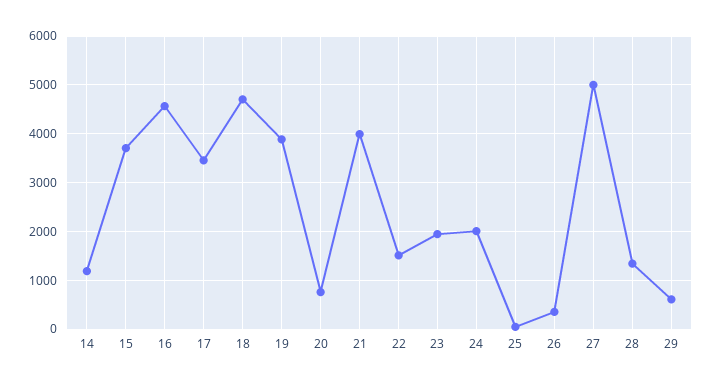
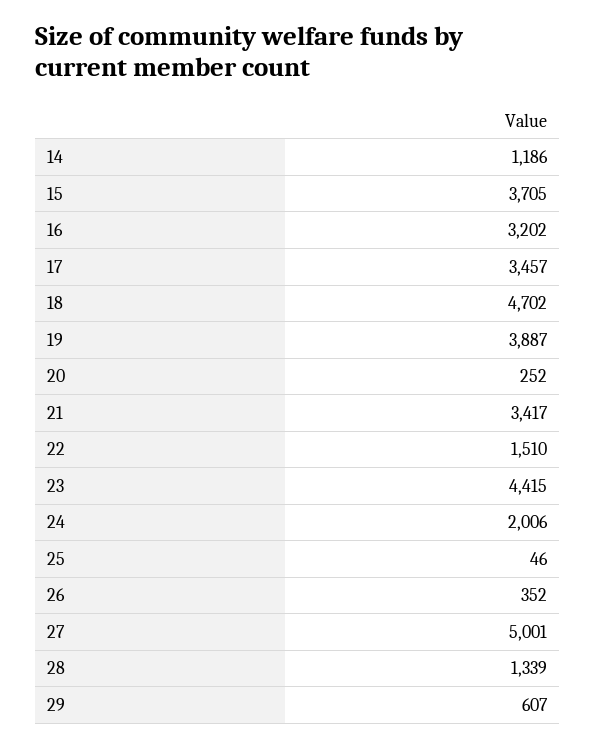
16: 4600 -> 3202
20: 800 -> 252
21: 4000 -> 3417
23: 2000 -> 4415

